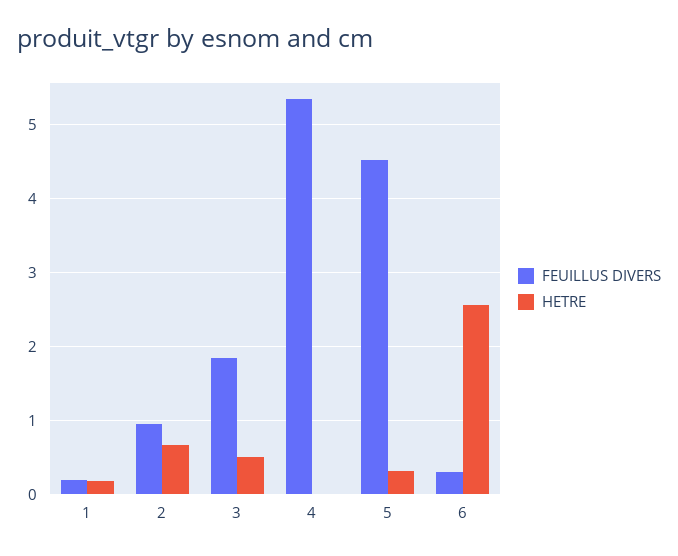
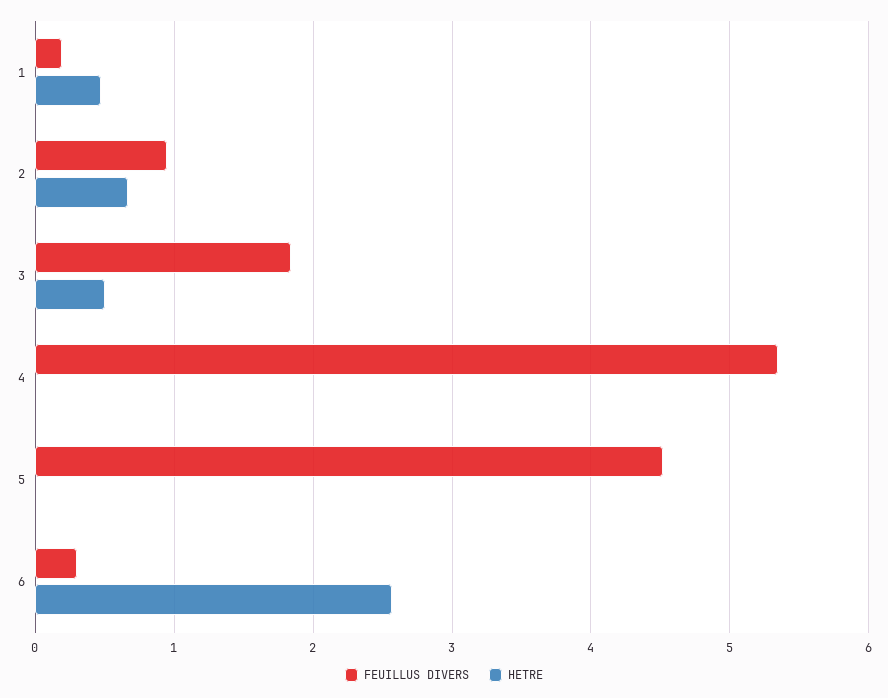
HETRE, 1: 0.2 -> 0.5
HETRE, 5: 0.3 -> 0

